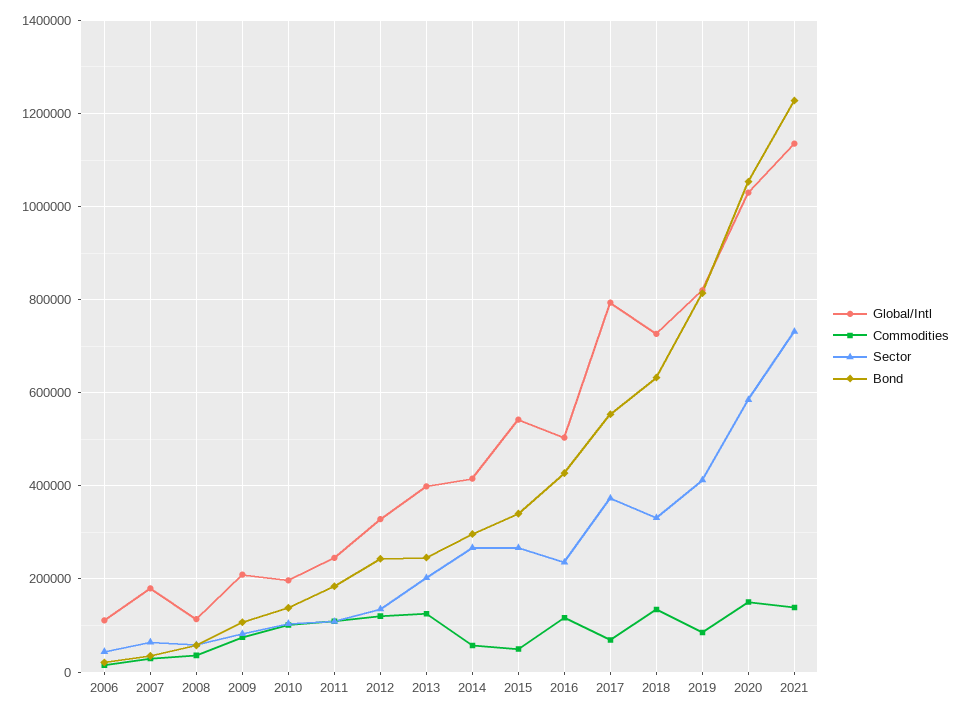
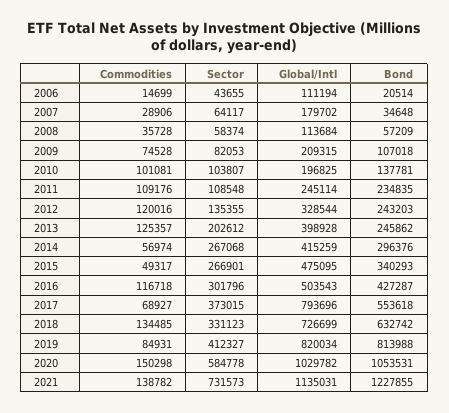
Bond, 2011: 180000 -> 234835
Global/Intl, 2015: 540000 -> 475095
Sector, 2016: 240000 -> 301796

